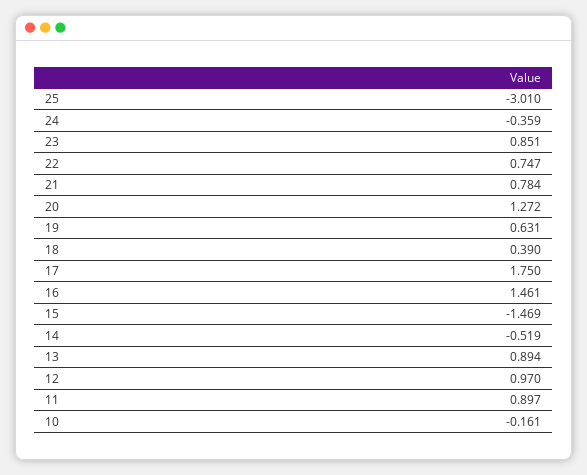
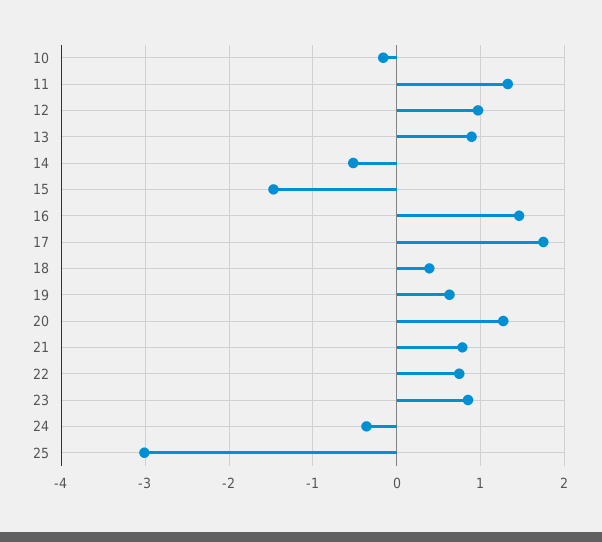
11: 0.897 -> 1.3

